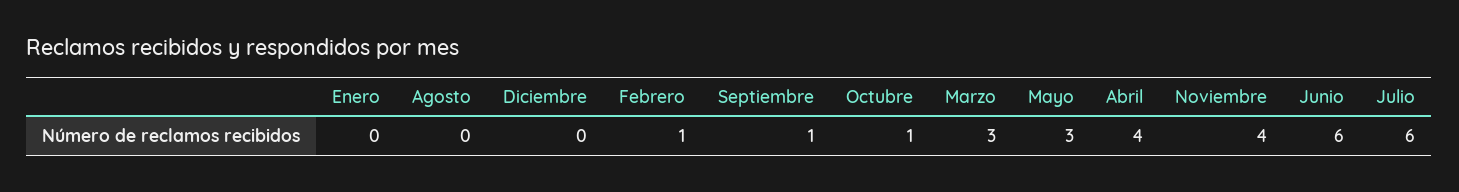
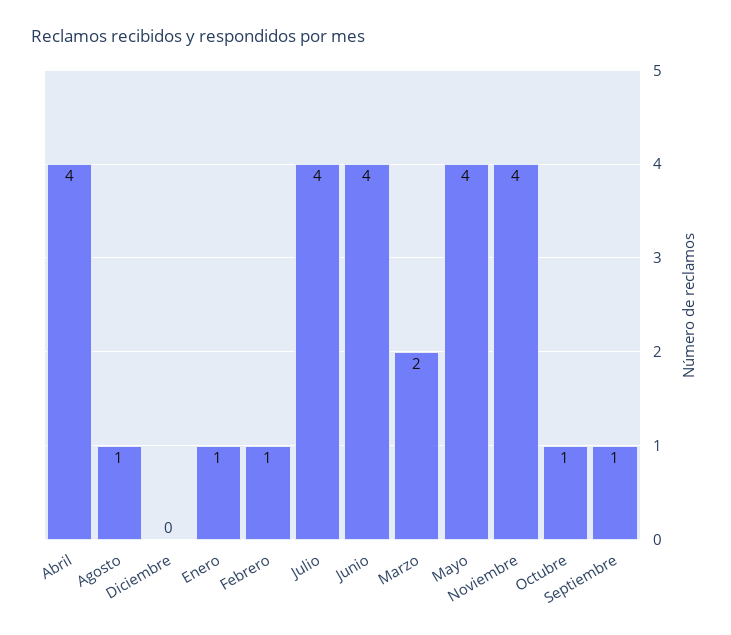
Enero: 0 -> 1
Agosto: 0 -> 1
Marzo: 3 -> 2
Mayo: 3 -> 4
Junio: 6 -> 4
Julio: 6 -> 4

